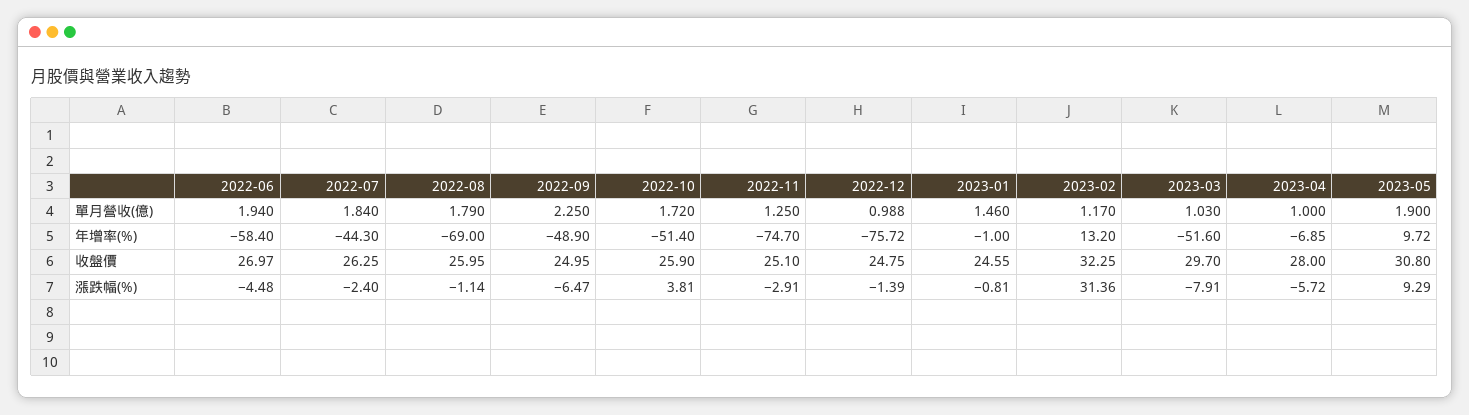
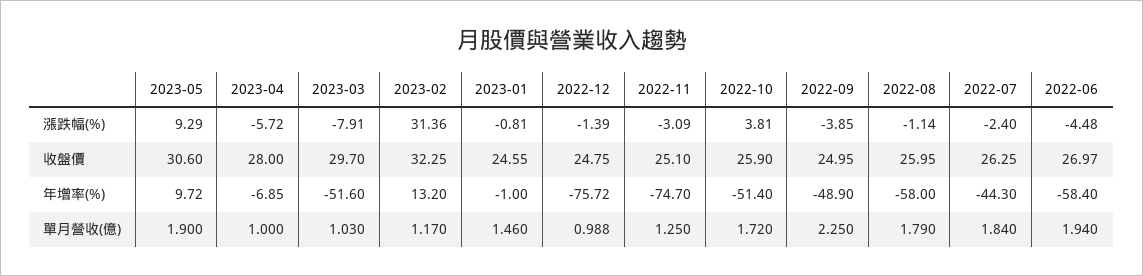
2022-08, 年增率(%): -69 -> -58
2023-05, 收盤價: 30.8 -> 30.6
2022-09, 漲跌幅(%): -6.47 -> -3.85
2022-11, 漲跌幅(%): -2.91 -> -3.09

